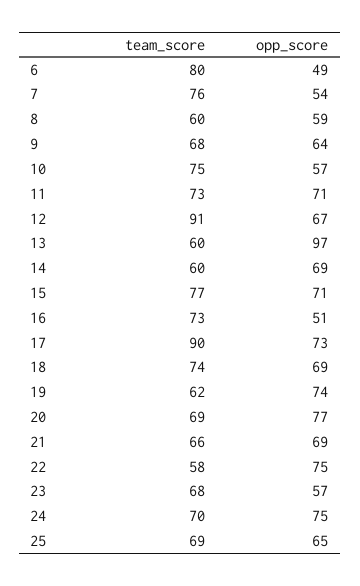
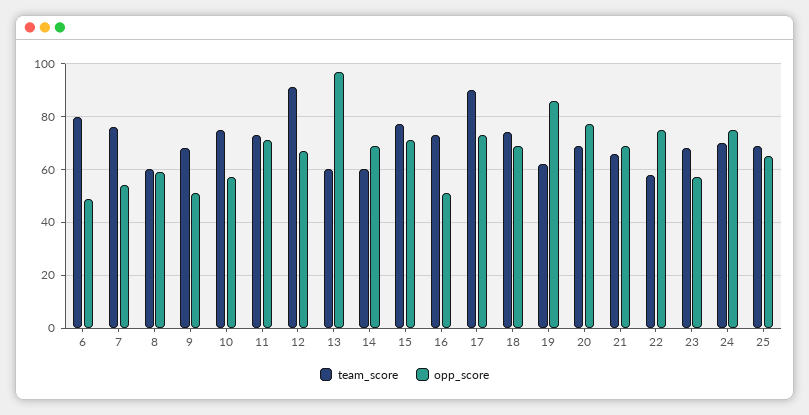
opp_score, 9: 64 -> 50
opp_score, 19: 74 -> 85

